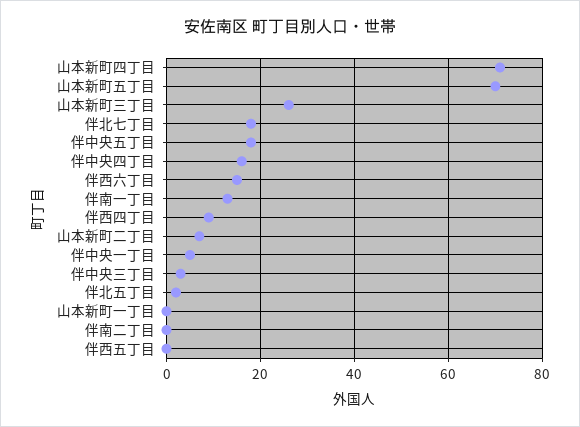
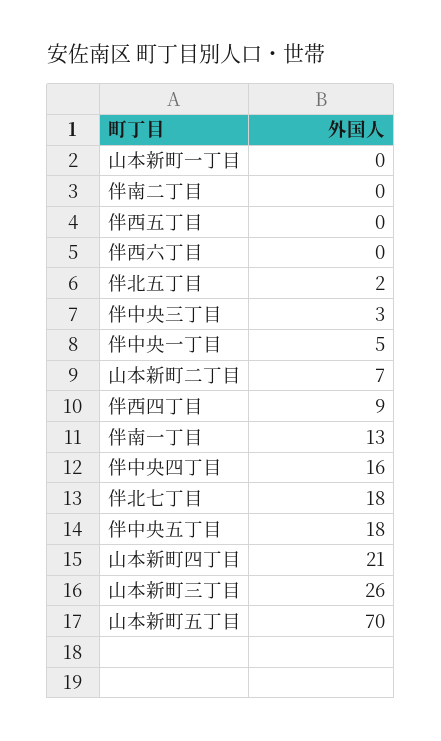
山本新町四丁目: 70 -> 21
伴西六丁目: 15 -> 0

